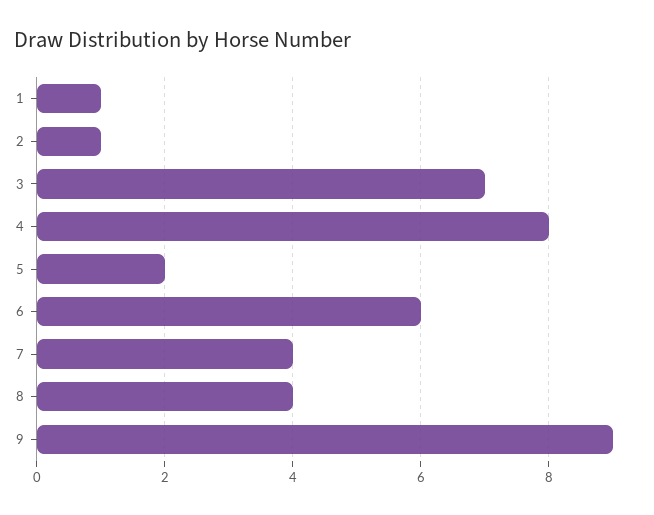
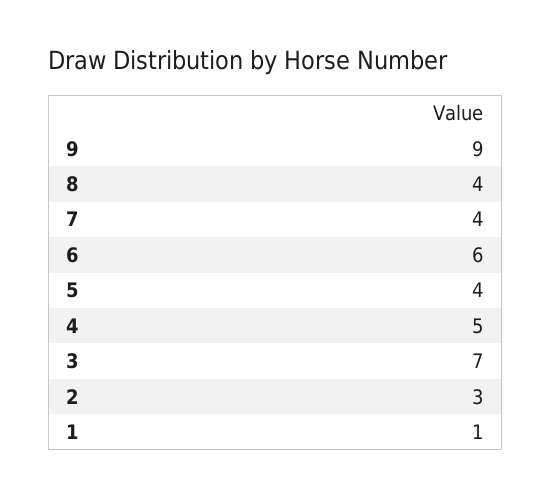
2: 1 -> 3
4: 8 -> 5
5: 2 -> 4

